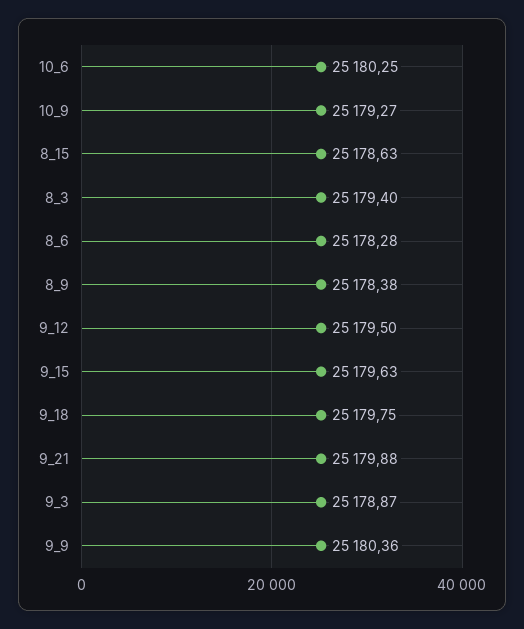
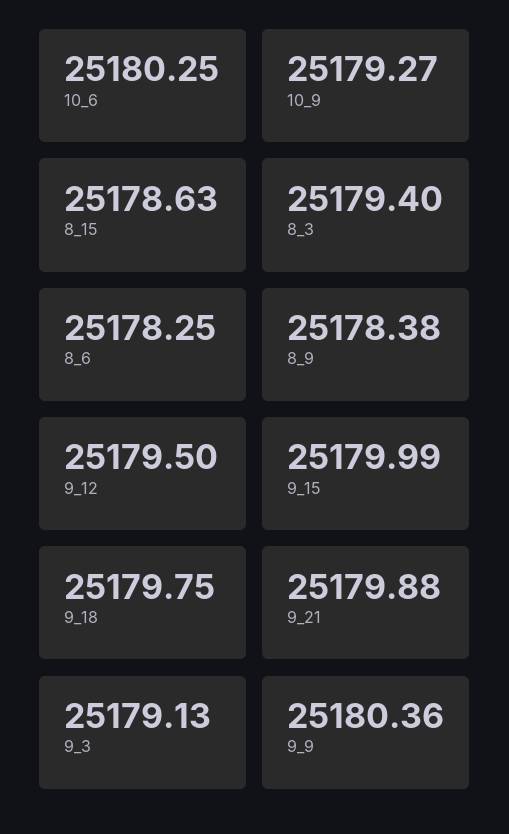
8_6: 25178.28 -> 25178.25
9_15: 25179.63 -> 25179.99
9_3: 25178.87 -> 25179.13

